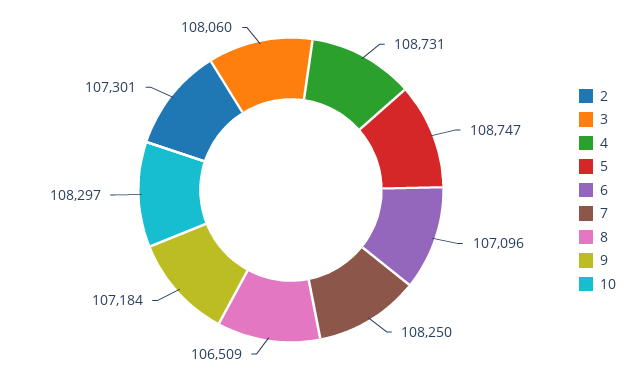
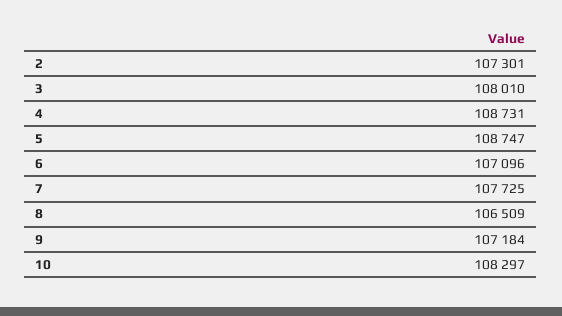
3: 108060 -> 108010
7: 108250 -> 107725

